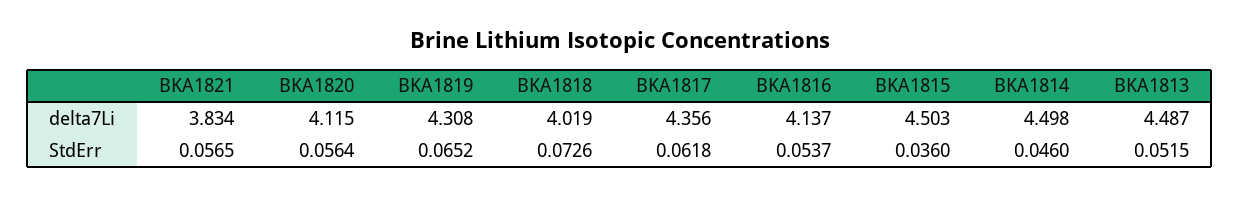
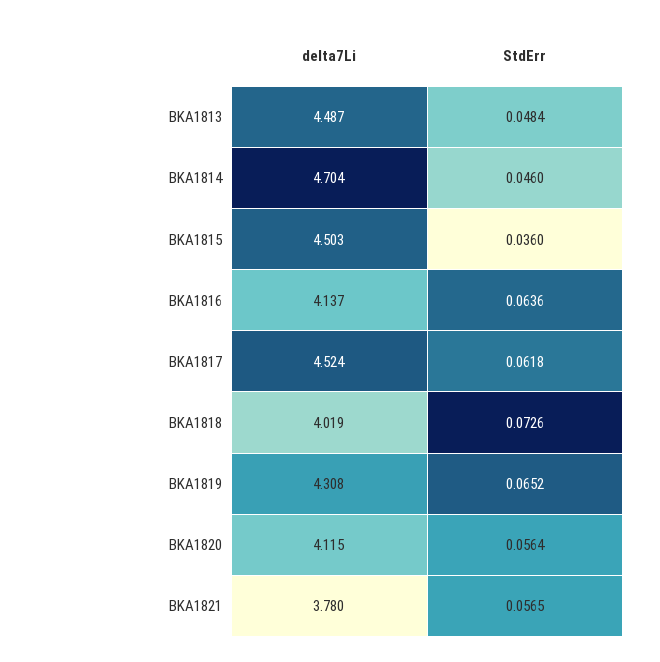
BKA1821, delta7Li: 3.834 -> 3.78
BKA1817, delta7Li: 4.356 -> 4.524
BKA1814, delta7Li: 4.498 -> 4.704
BKA1816, StdErr: 0.0537 -> 0.0636
BKA1813, StdErr: 0.0515 -> 0.0484

